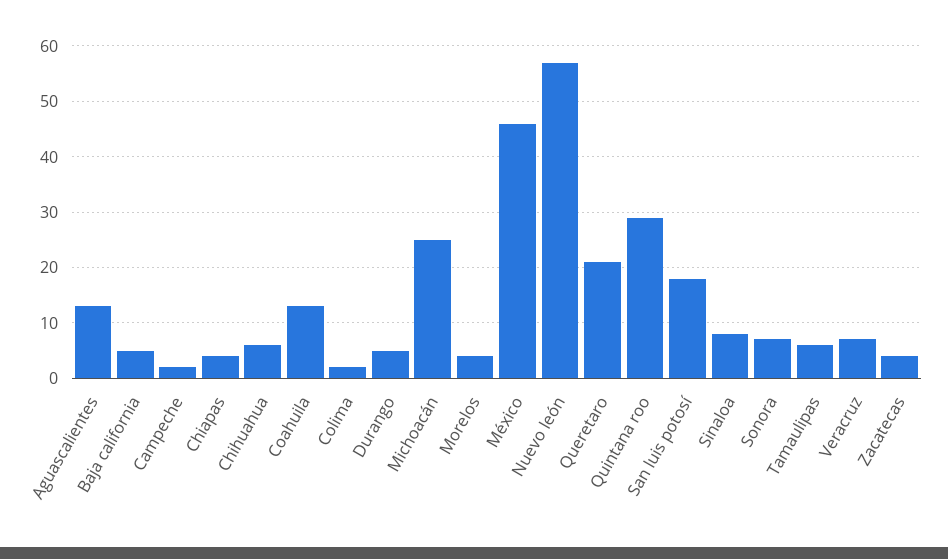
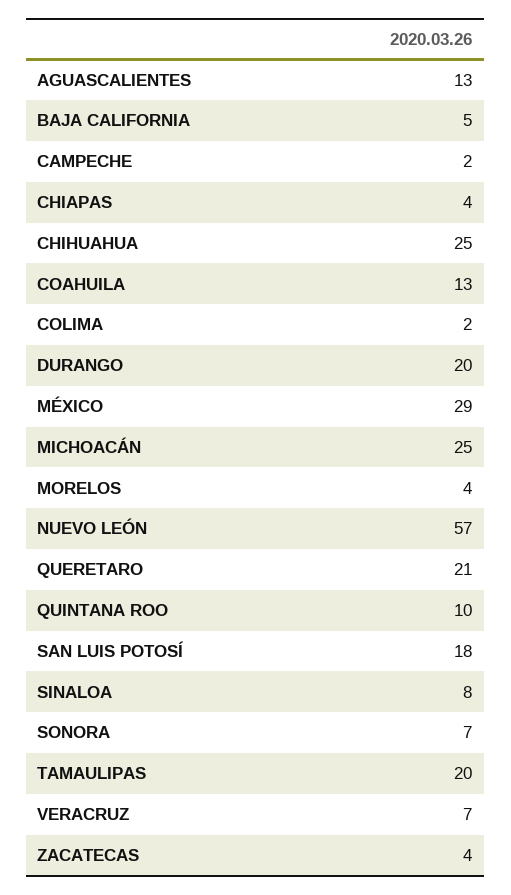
Chihuahua: 5 -> 25
Durango: 5 -> 20
México: 45 -> 29
Quintana roo: 30 -> 10
Tamaulipas: 5 -> 20

